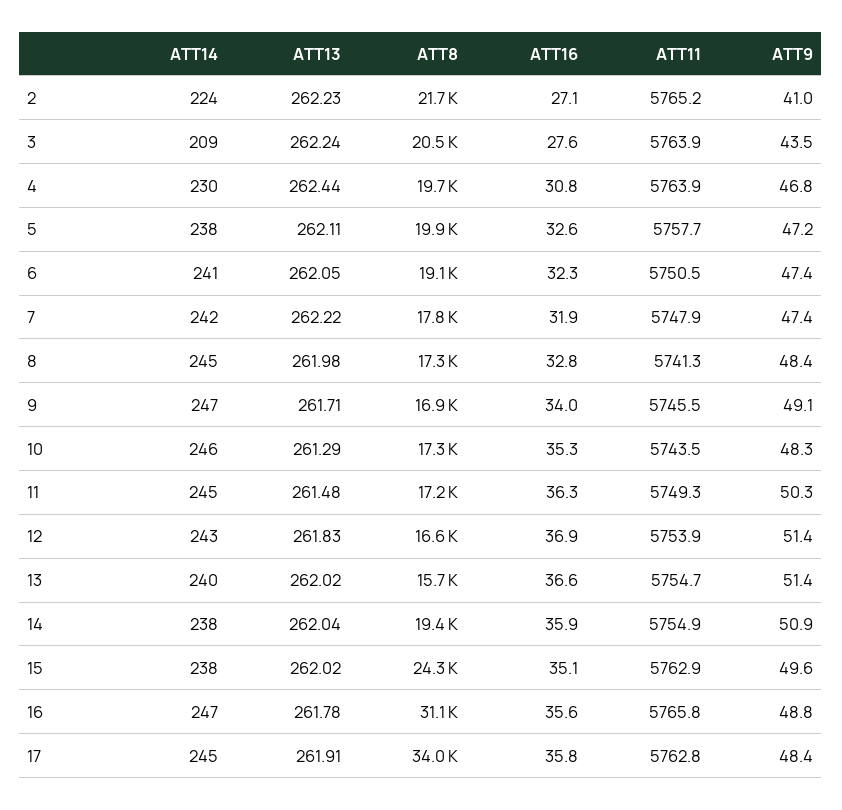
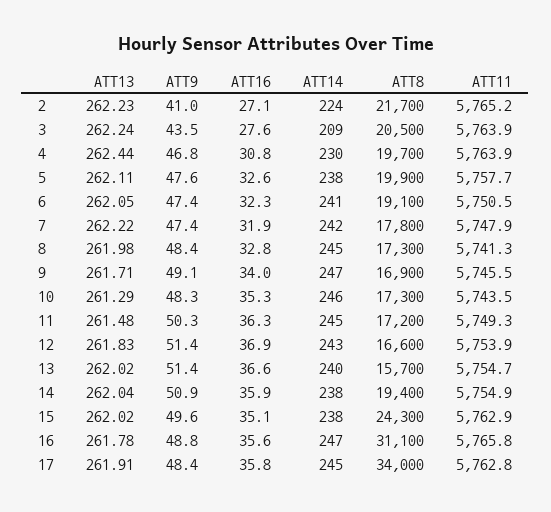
ATT9, 5: 47.2 -> 47.6

